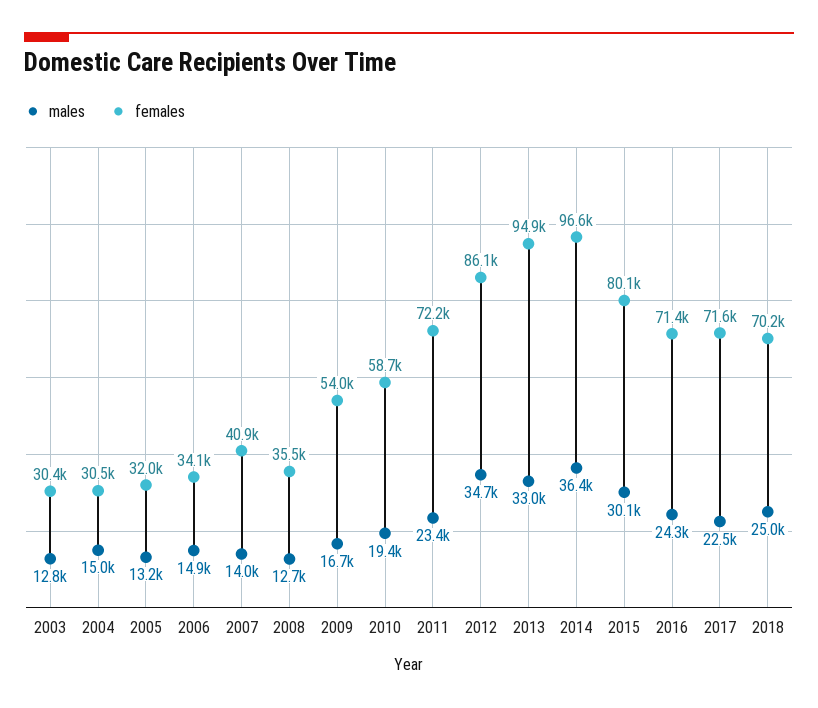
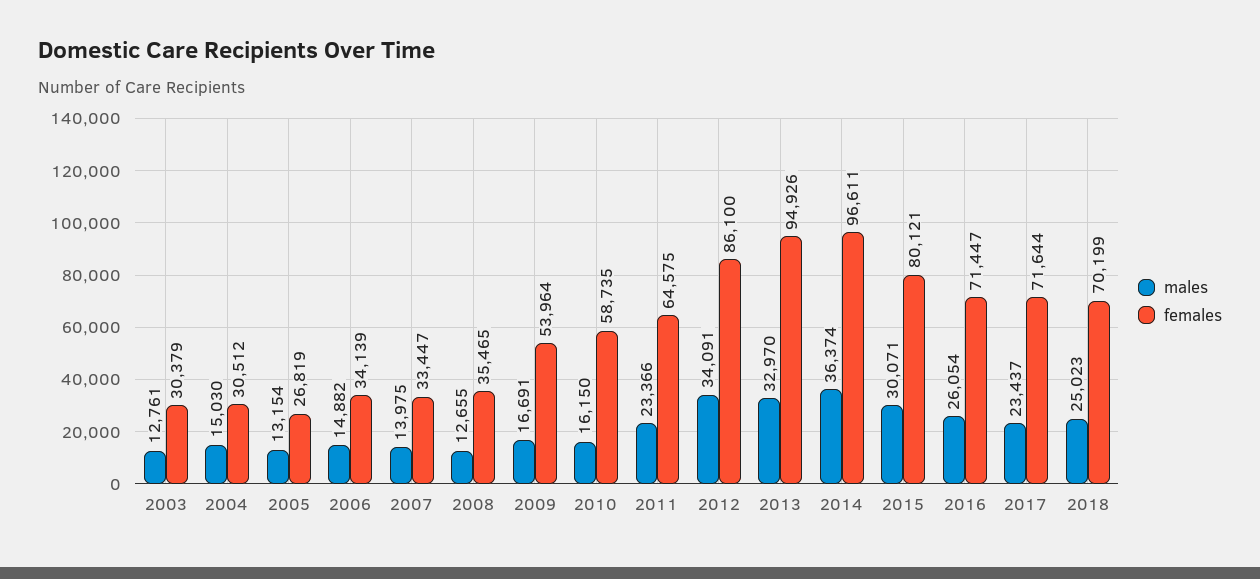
females, 2005: 32000 -> 26819
females, 2007: 40900 -> 33447
males, 2010: 19400 -> 16150
females, 2011: 72200 -> 64575
males, 2012: 34700 -> 34091
males, 2016: 24300 -> 26054
males, 2017: 22500 -> 23437

